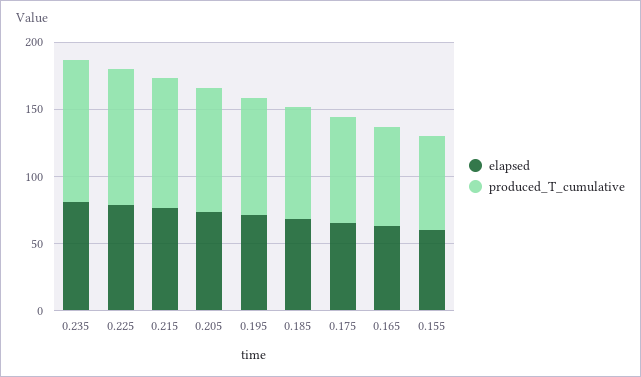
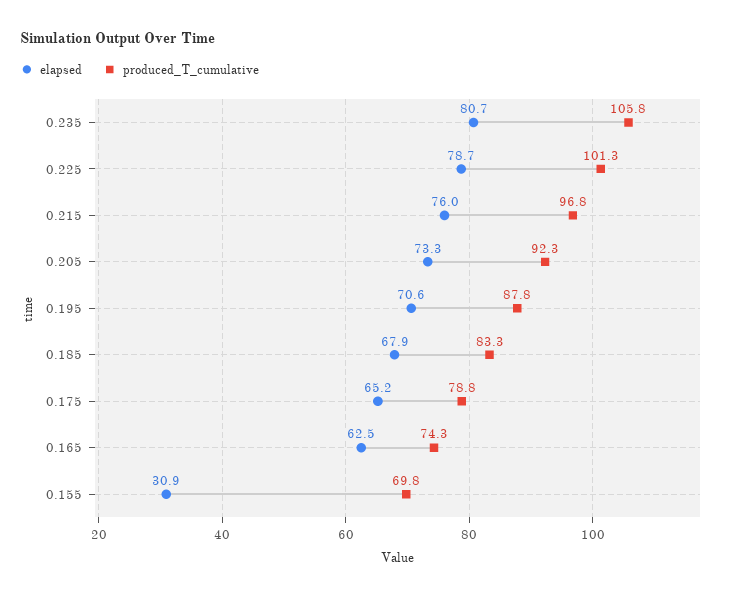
elapsed, 0.155: 60 -> 30.9

